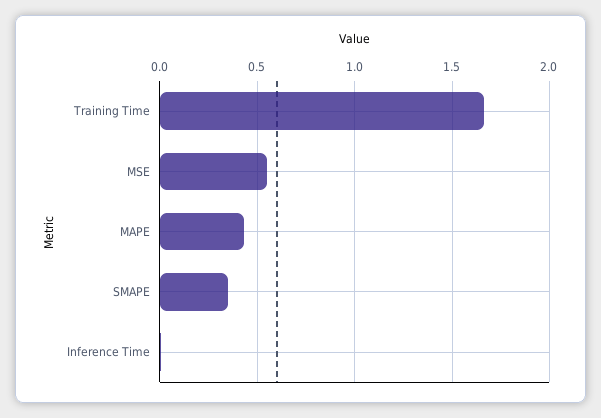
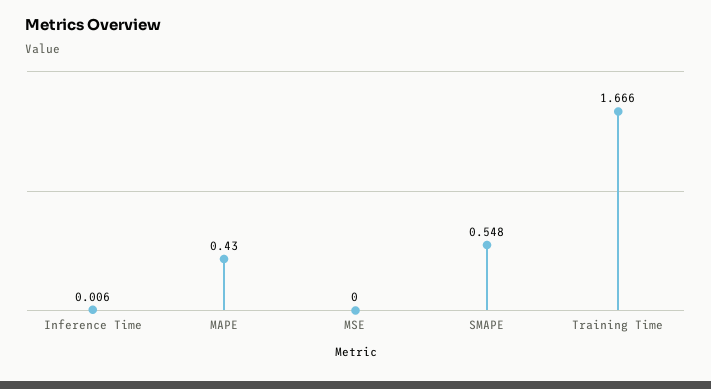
MSE: 0.55 -> 0
SMAPE: 0.35 -> 0.548

